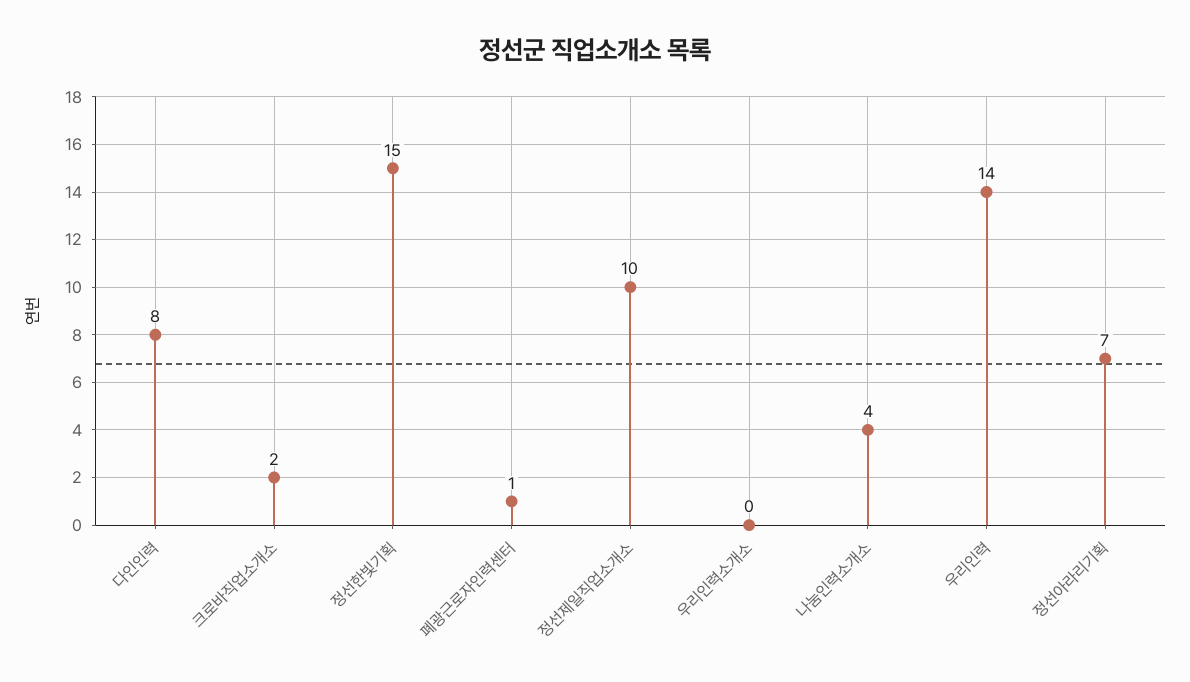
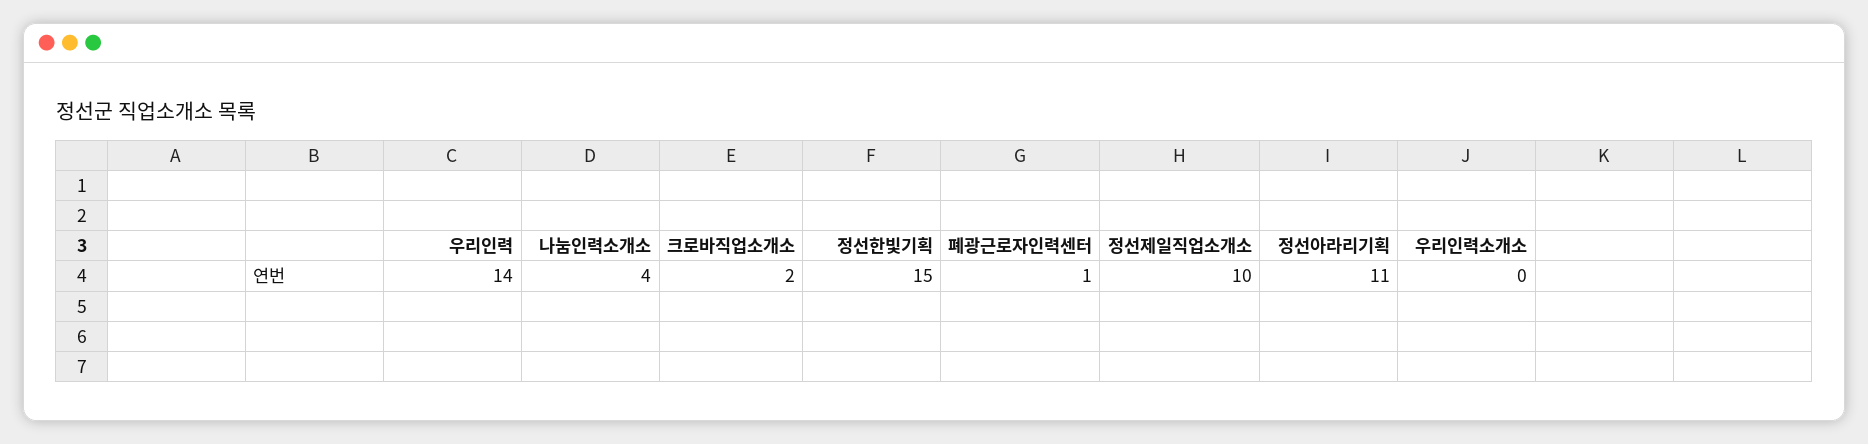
다인인력: 8 -> none
정선아라리기획: 7 -> 11

